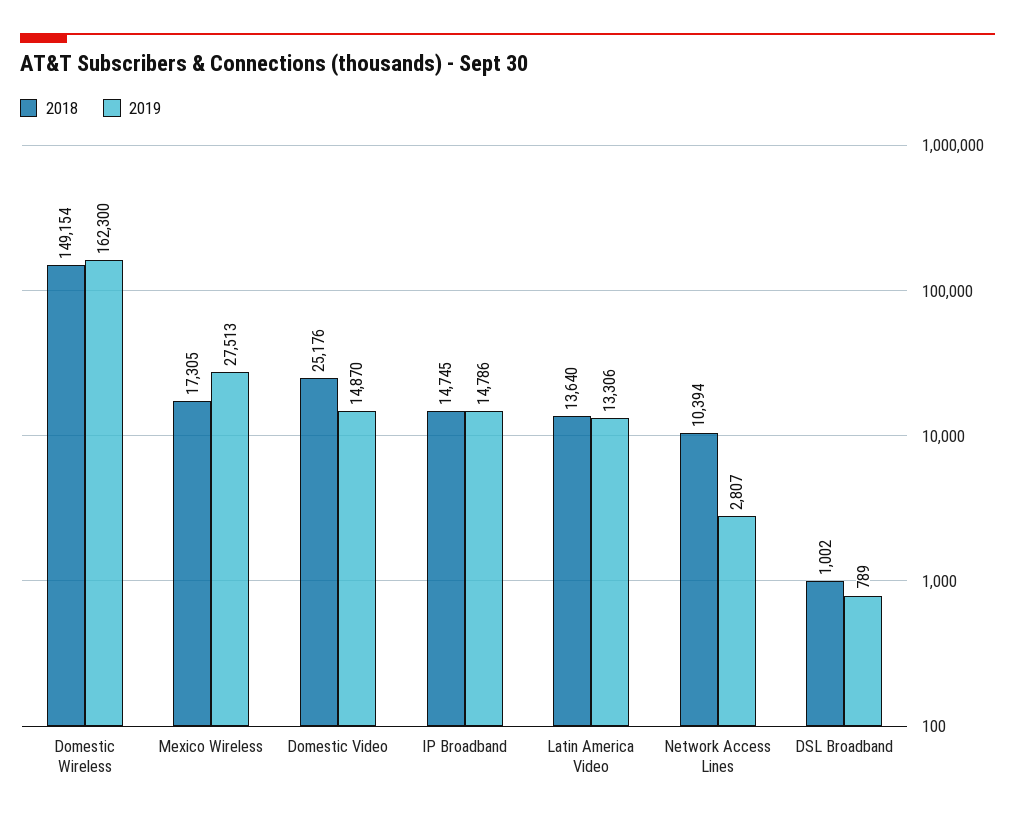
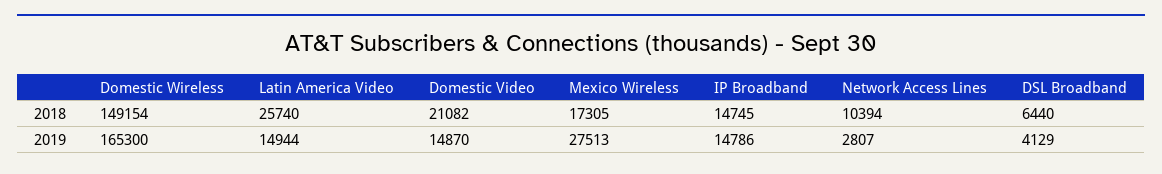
2019, Domestic Wireless: 162300 -> 165300
2018, Domestic Video: 25176 -> 21082
2018, Latin America Video: 13640 -> 25740
2019, Latin America Video: 13306 -> 14944
2018, DSL Broadband: 1002 -> 6440
2019, DSL Broadband: 789 -> 4129

